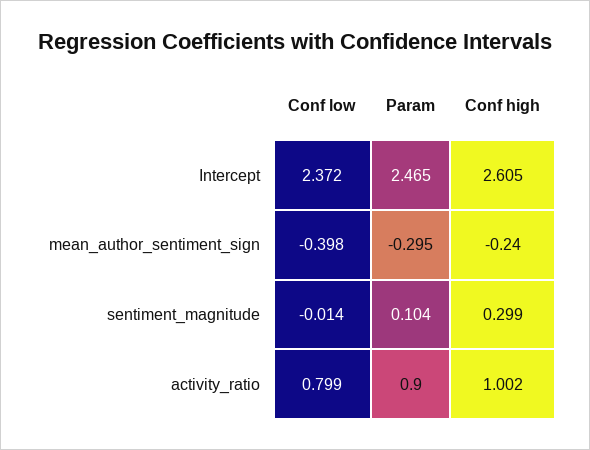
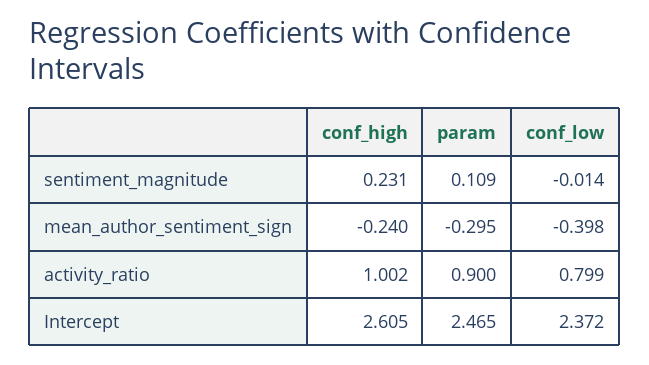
Param, sentiment_magnitude: 0.104 -> 0.109
Conf high, sentiment_magnitude: 0.299 -> 0.231

